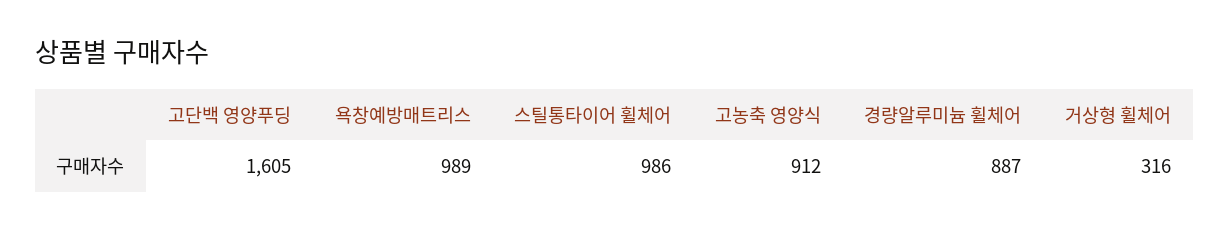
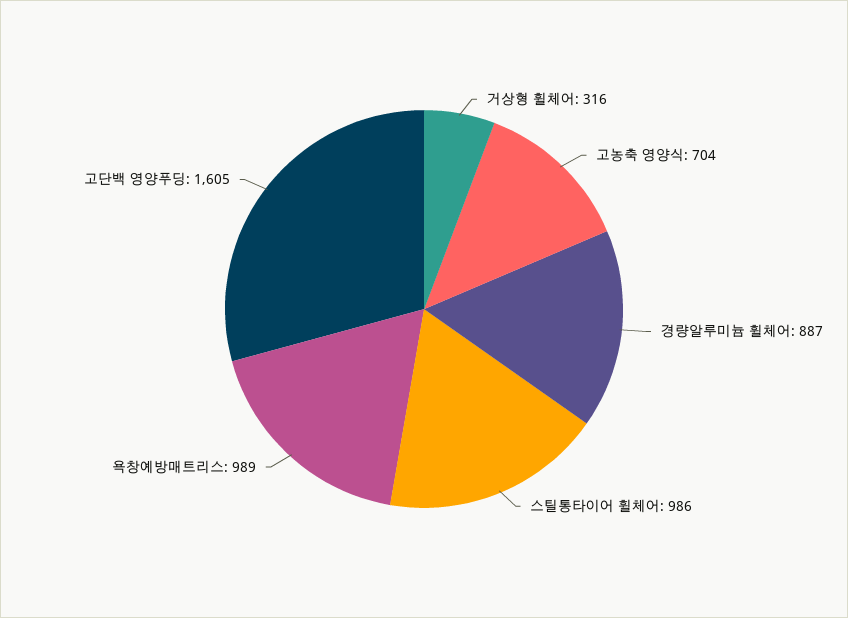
고농축 영양식: 912 -> 704

